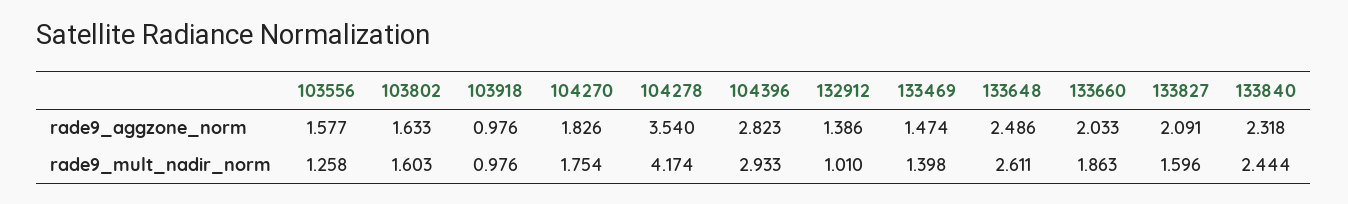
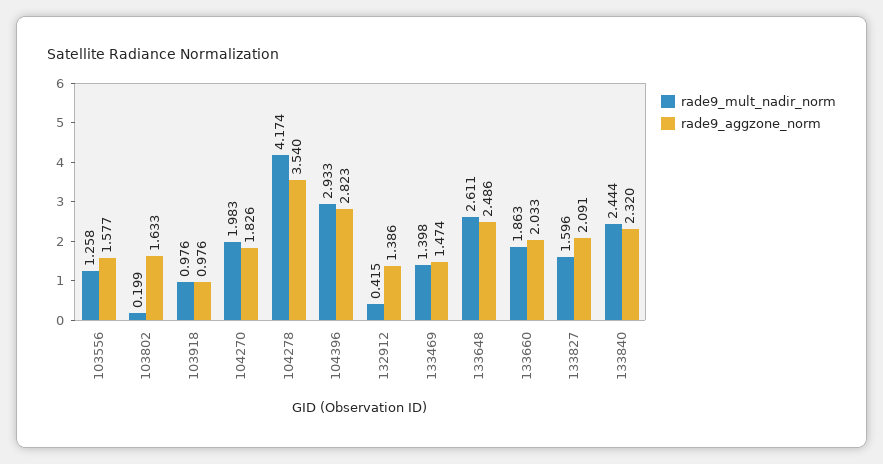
rade9_aggzone_norm, 133840: 2.318 -> 2.32
rade9_mult_nadir_norm, 103802: 1.603 -> 0.199
rade9_mult_nadir_norm, 104270: 1.754 -> 1.983
rade9_mult_nadir_norm, 132912: 1.01 -> 0.415

